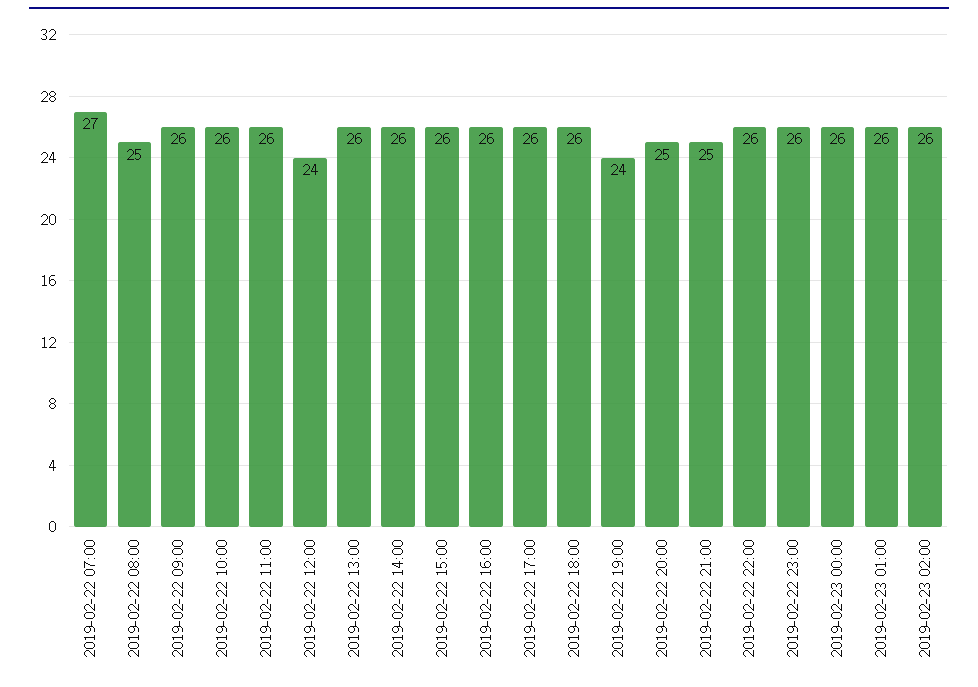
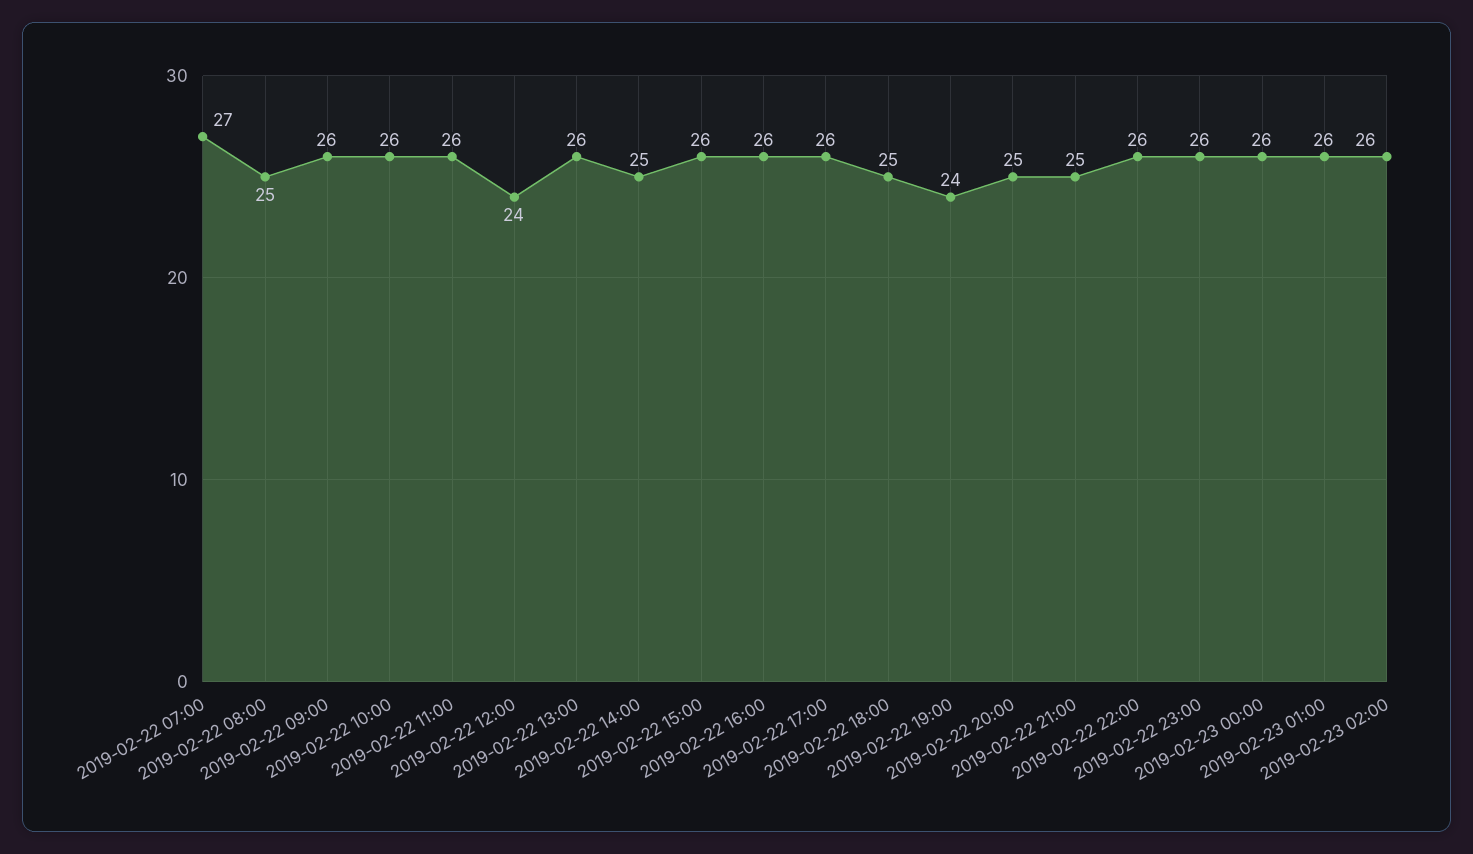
2019-02-22 14:00: 26 -> 25
2019-02-22 18:00: 26 -> 25

